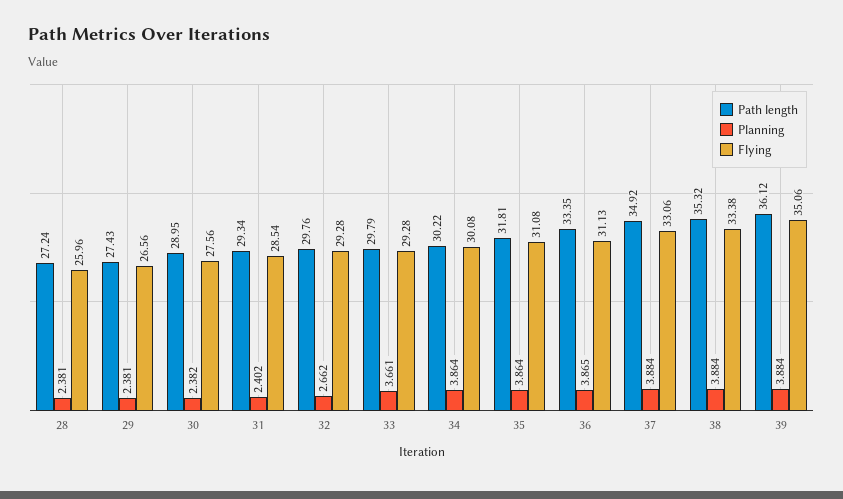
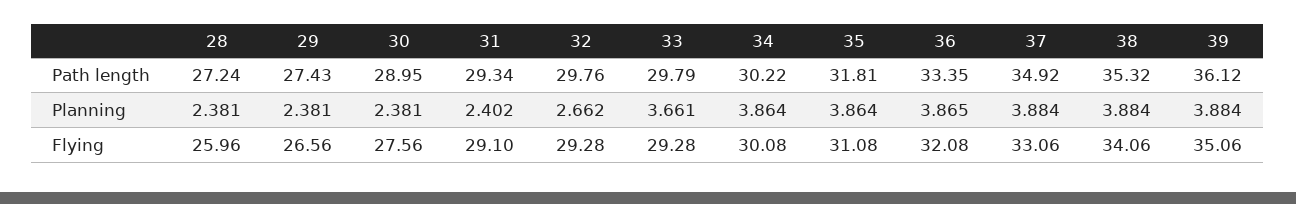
Planning, 30: 2.382 -> 2.381
Flying, 31: 28.54 -> 29.1
Flying, 36: 31.13 -> 32.08
Flying, 38: 33.38 -> 34.06

